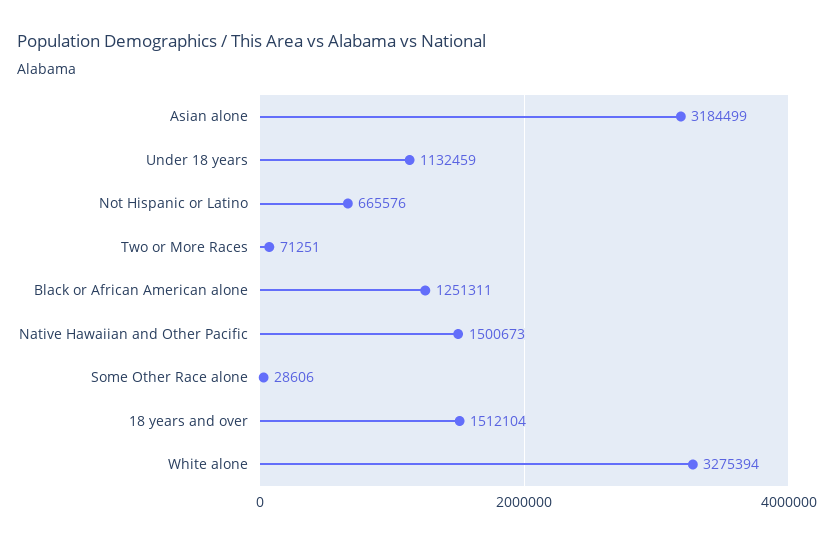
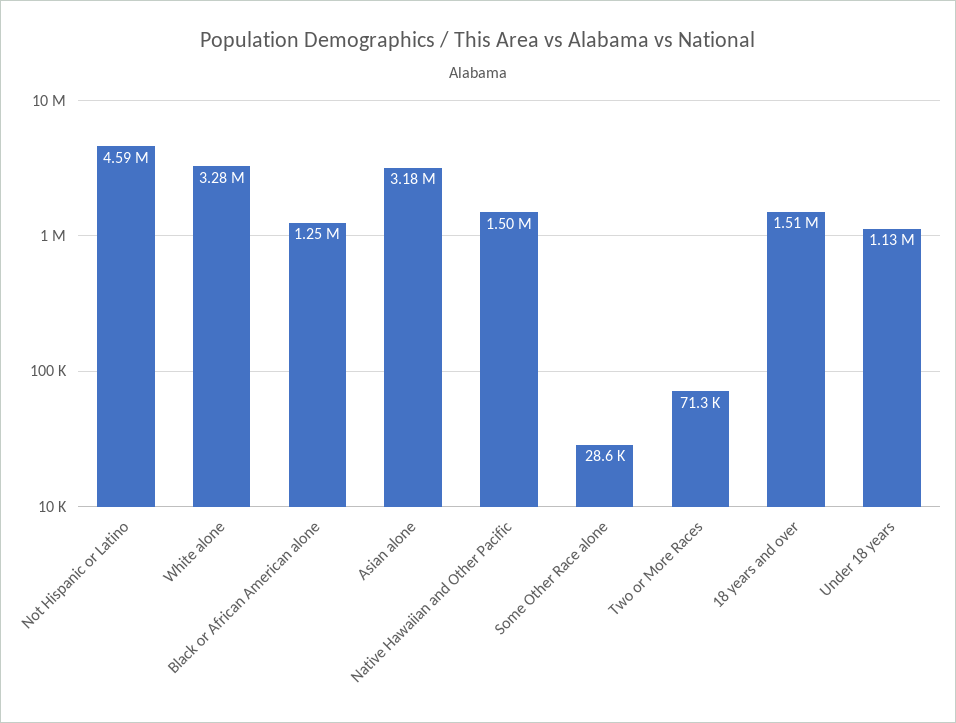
Not Hispanic or Latino: 665576 -> 4590000

